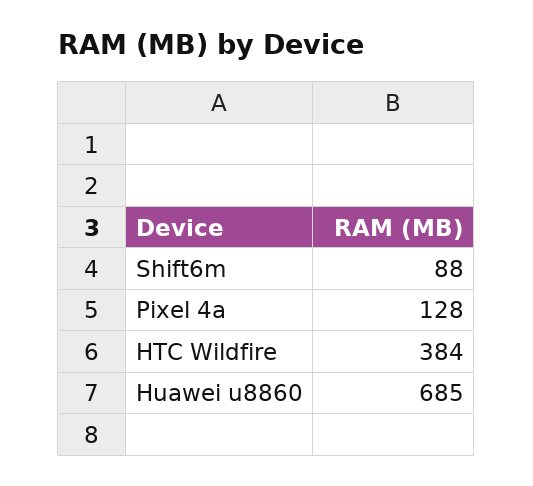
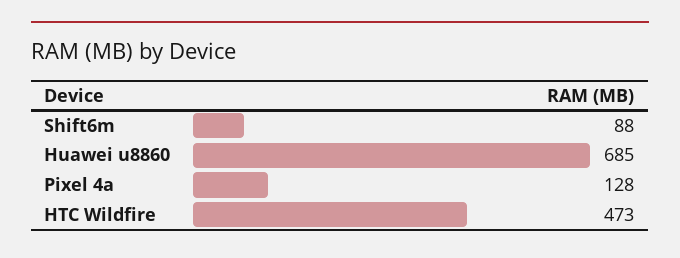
HTC Wildfire: 384 -> 473

